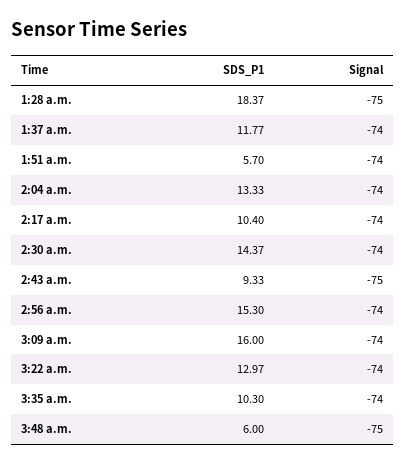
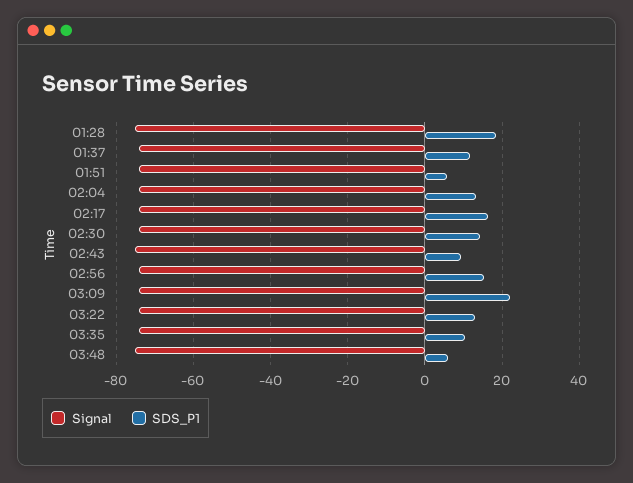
SDS_P1, 2:17 a.m.: 10.4 -> 16
SDS_P1, 3:09 a.m.: 16 -> 22

